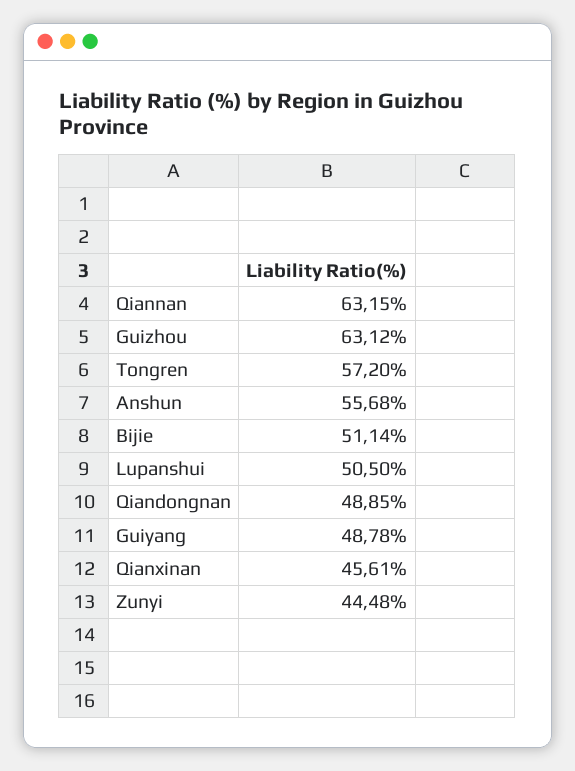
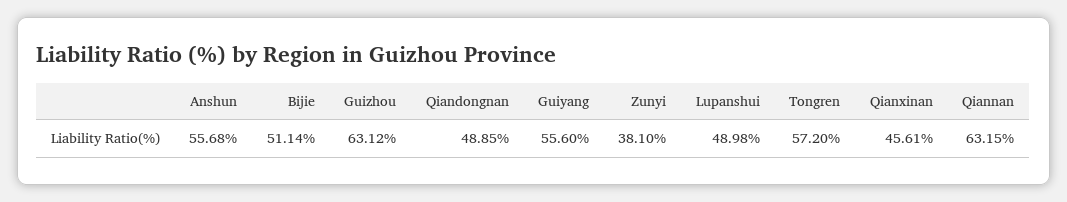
Lupanshui: 50.5 -> 48.98
Guiyang: 48.78 -> 55.6
Zunyi: 44.48 -> 38.1

